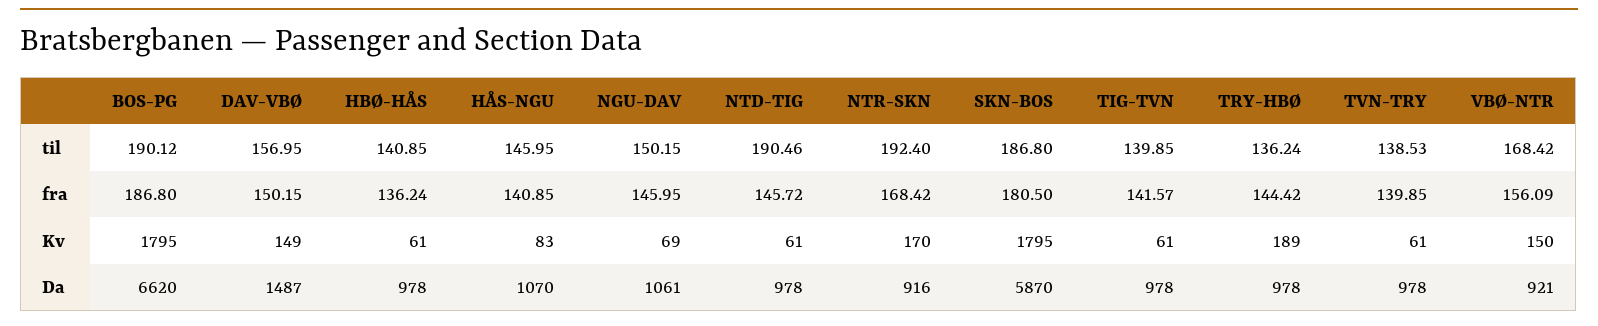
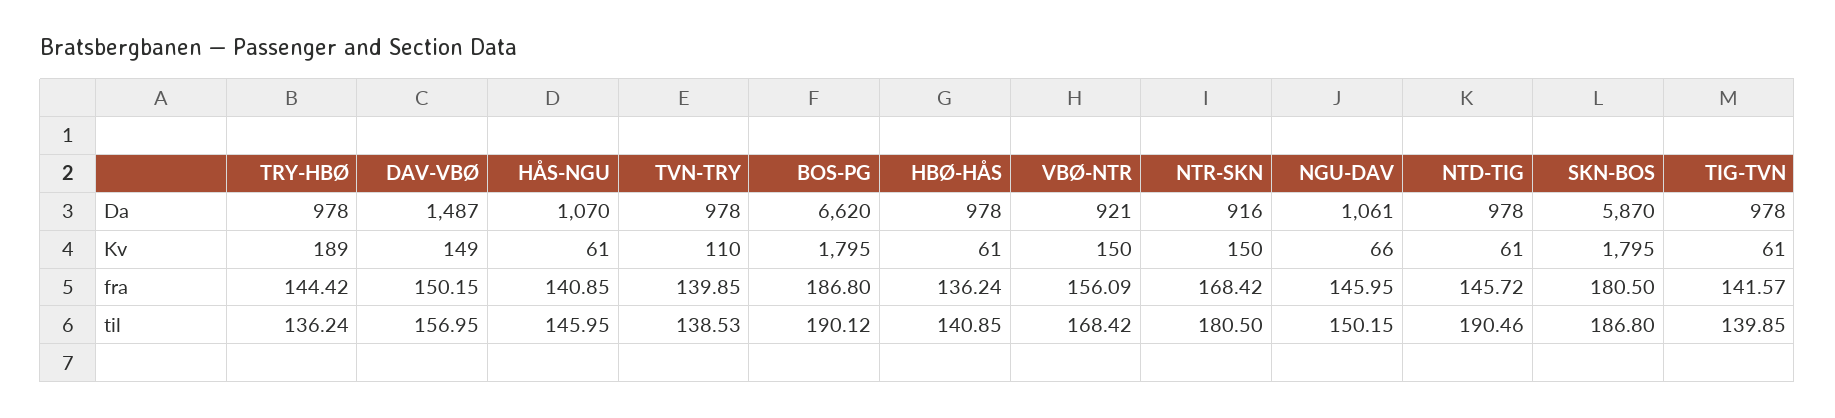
NTR-SKN, til: 192.4 -> 180.5
HÅS-NGU, Kv: 83 -> 61
NGU-DAV, Kv: 69 -> 66
NTR-SKN, Kv: 170 -> 150
TVN-TRY, Kv: 61 -> 110

